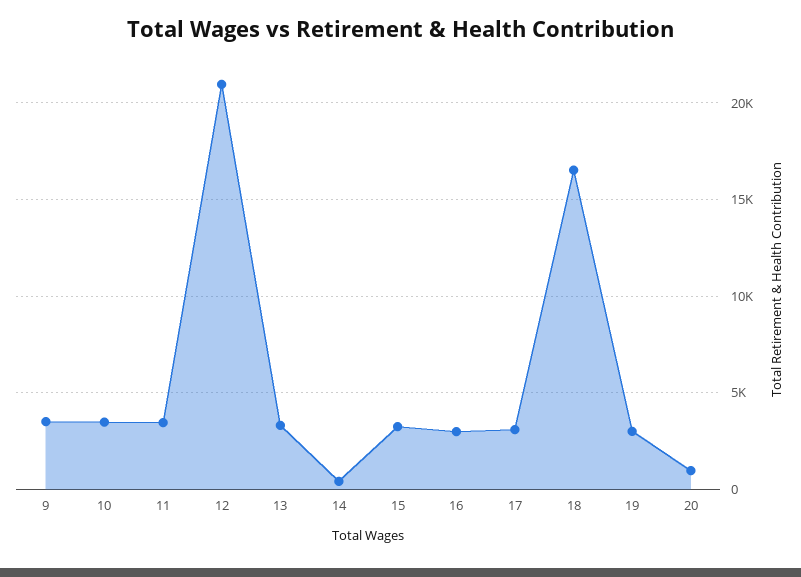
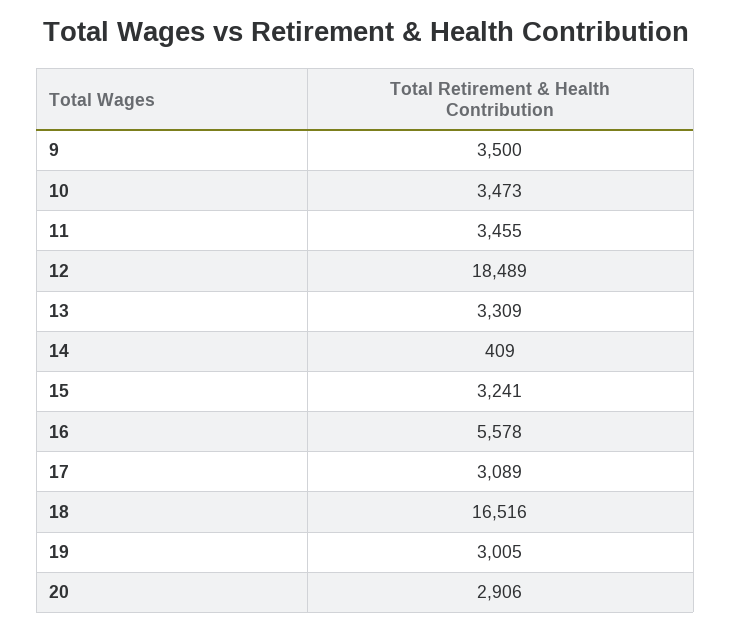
12: 21000 -> 18489
16: 3000 -> 5578
20: 1000 -> 2906

